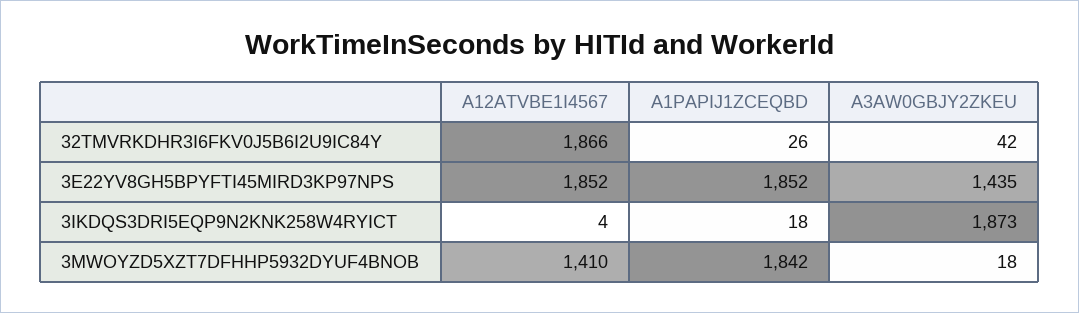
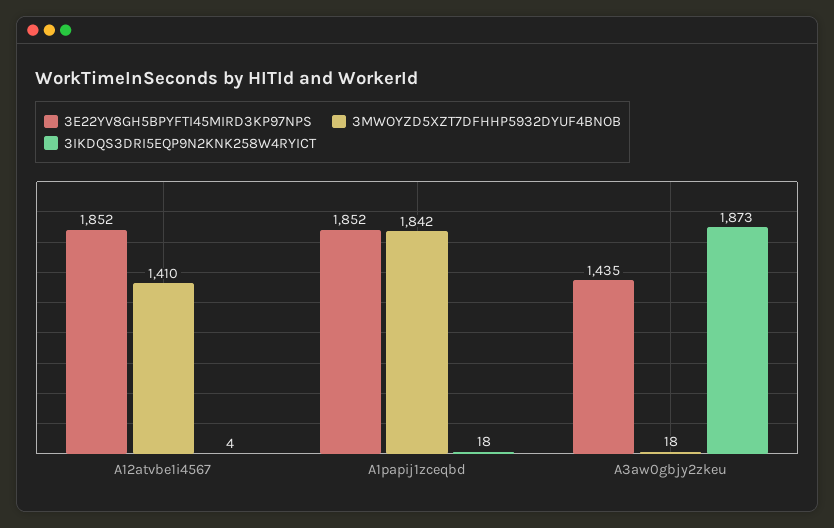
32TMVRKDHR3I6FKV0J5B6I2U9IC84Y, A12ATVBE1I4567: 1866 -> none
32TMVRKDHR3I6FKV0J5B6I2U9IC84Y, A1PAPIJ1ZCEQBD: 26 -> none
32TMVRKDHR3I6FKV0J5B6I2U9IC84Y, A3AW0GBJY2ZKEU: 42 -> none

